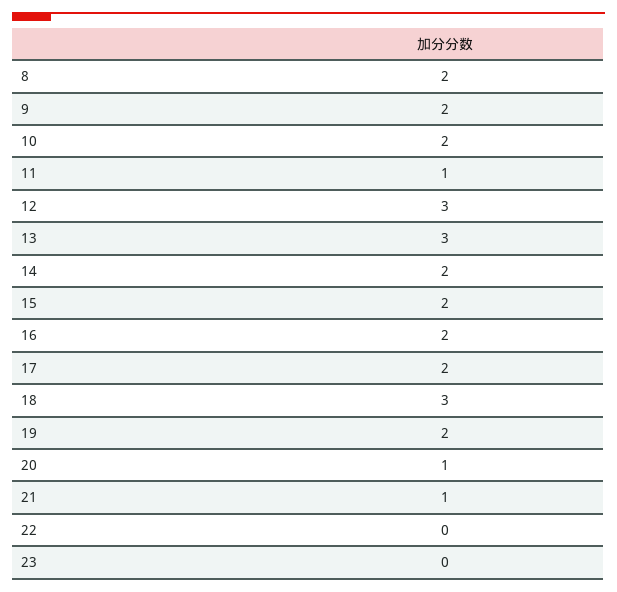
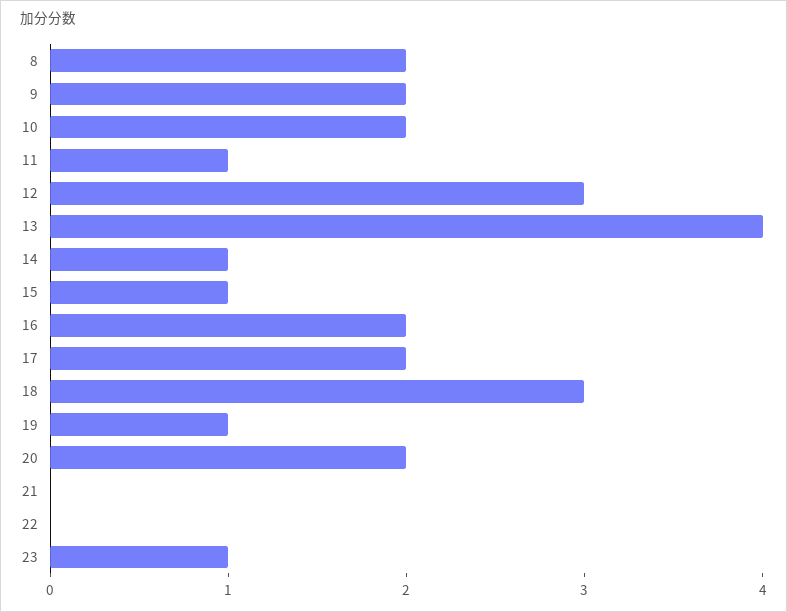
13: 3 -> 4
14: 2 -> 1
15: 2 -> 1
19: 2 -> 1
20: 1 -> 2
21: 1 -> 0
23: 0 -> 1

